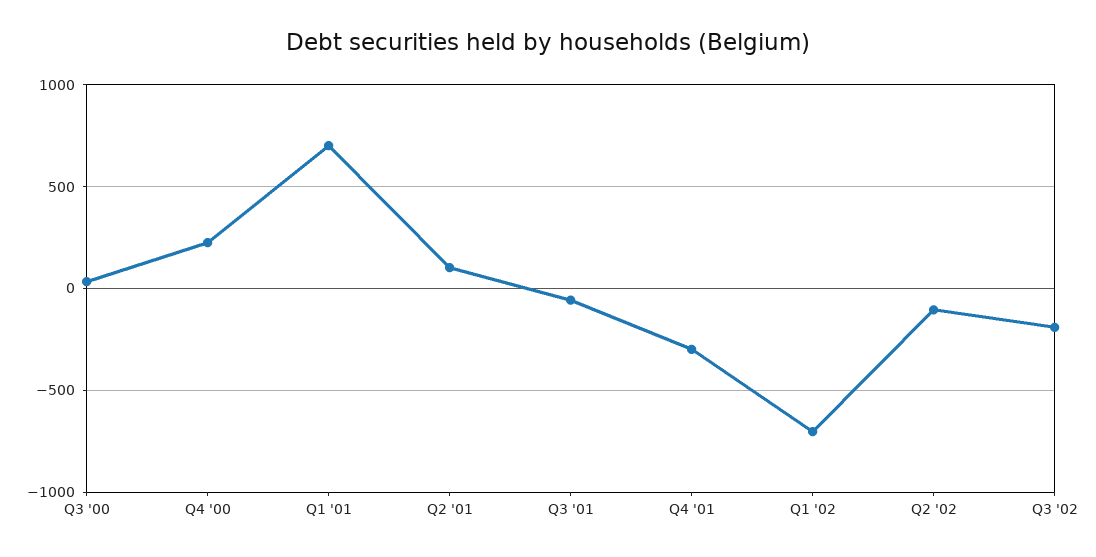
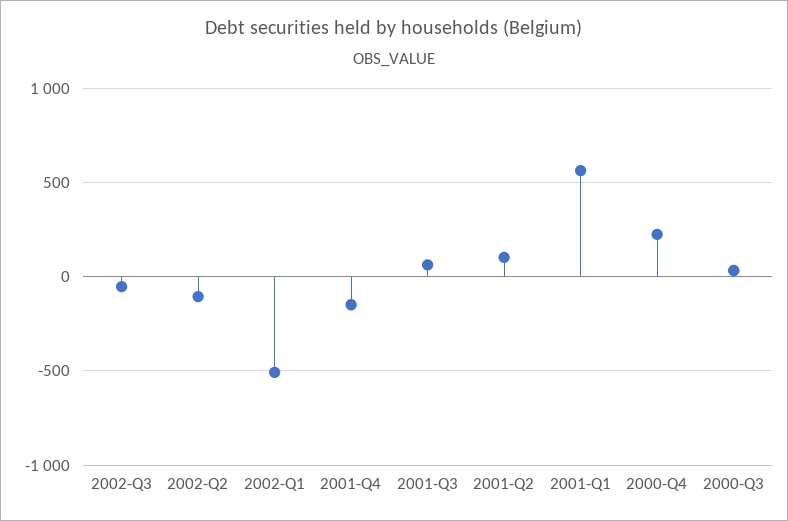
Q1 '01: 700 -> 550
Q3 '01: -50 -> 50
Q4 '01: -300 -> -150
Q1 '02: -700 -> -500
Q3 '02: -200 -> -50

